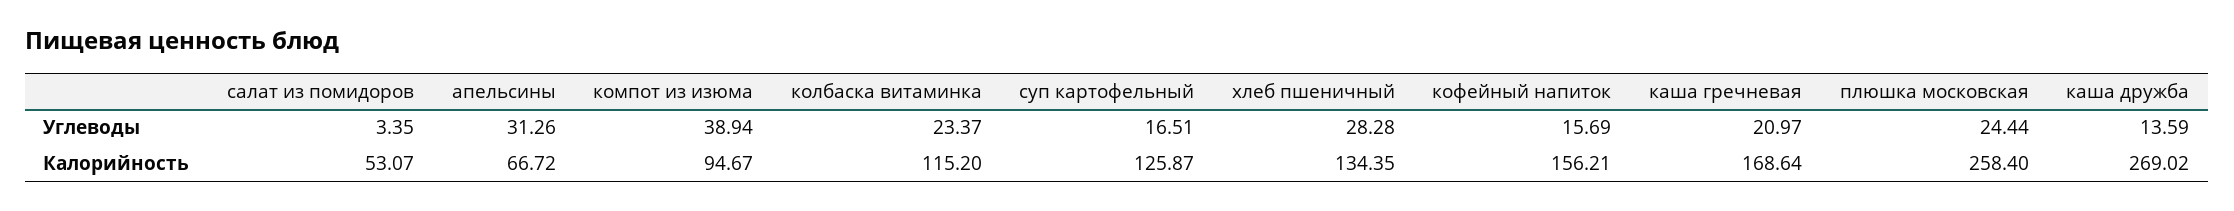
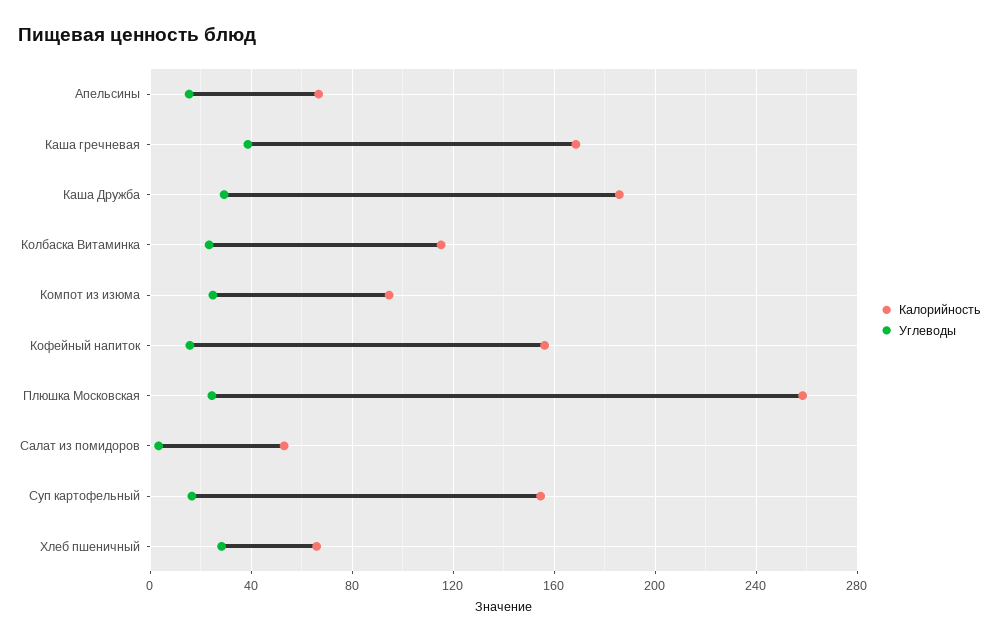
Углеводы, апельсины: 31.26 -> 15
Углеводы, компот из изюма: 38.94 -> 25
Углеводы, каша гречневая: 20.97 -> 40
Углеводы, каша дружба: 13.59 -> 30
Калорийность, суп картофельный: 125.87 -> 155
Калорийность, хлеб пшеничный: 134.35 -> 65
Калорийность, каша дружба: 269.02 -> 185

